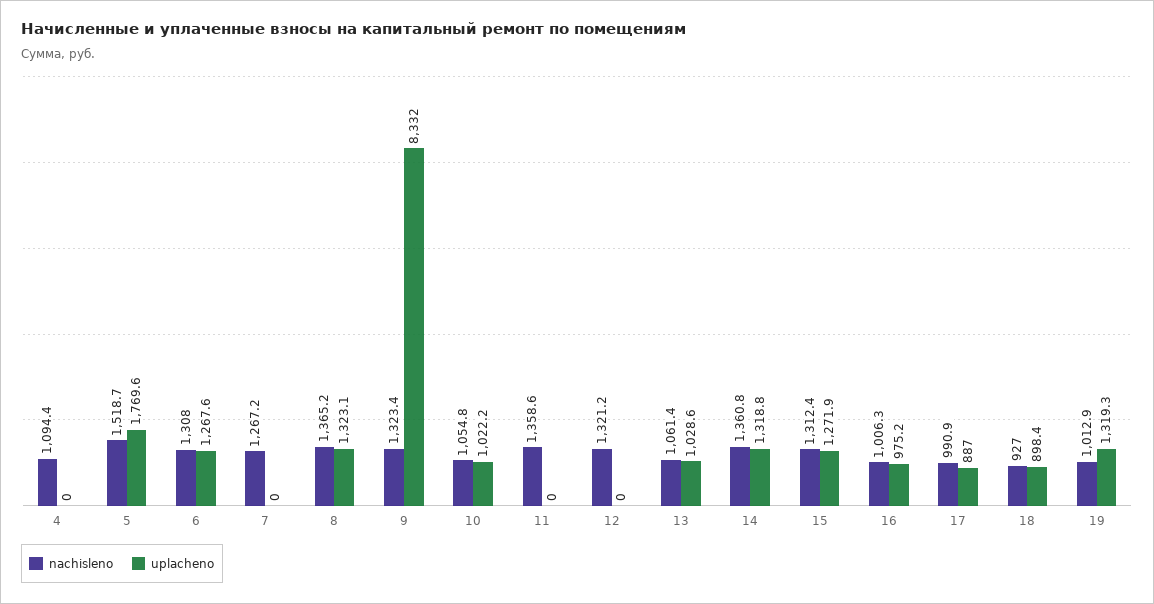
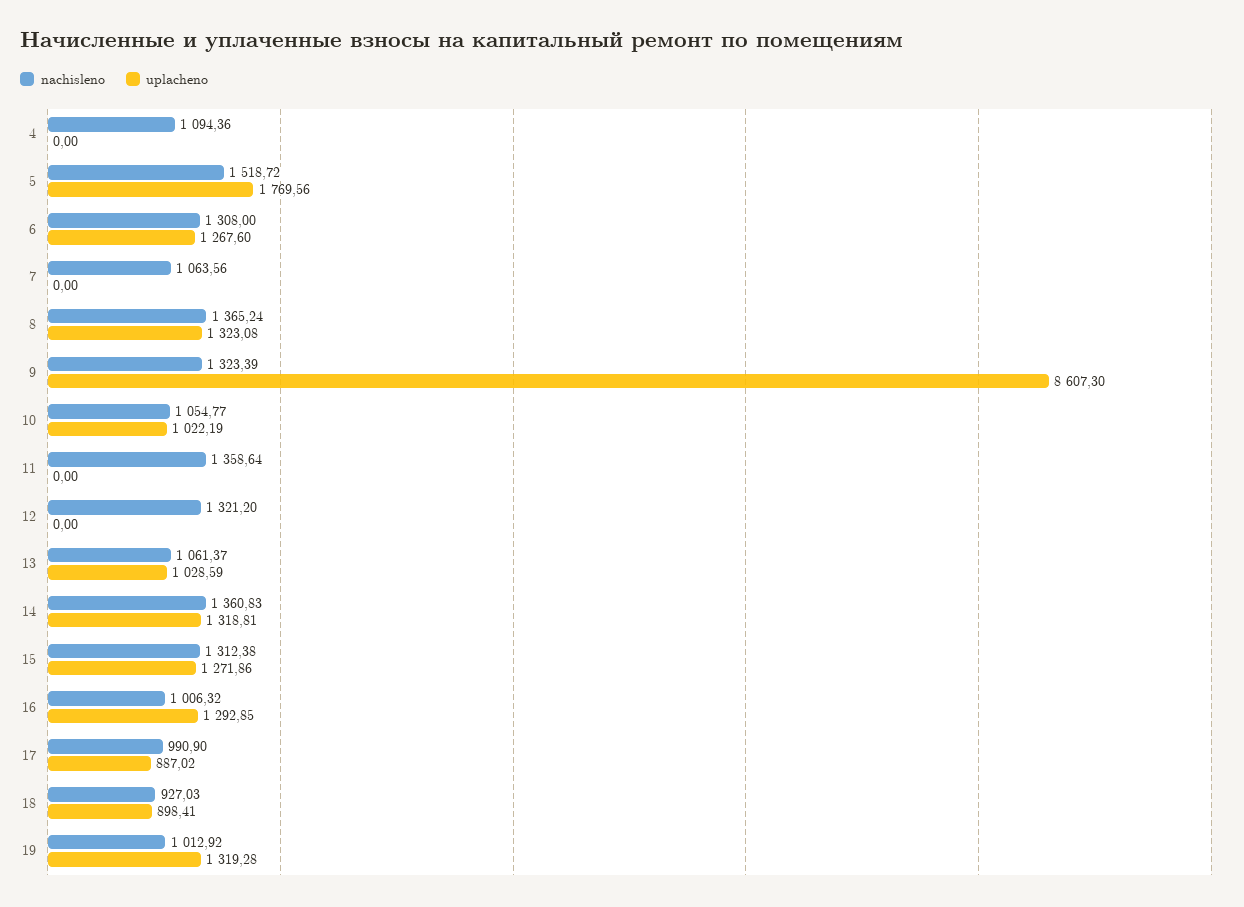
nachisleno, 7: 1267.2 -> 1063.56
uplacheno, 9: 8332 -> 8607.3
uplacheno, 16: 975.2 -> 1292.85

